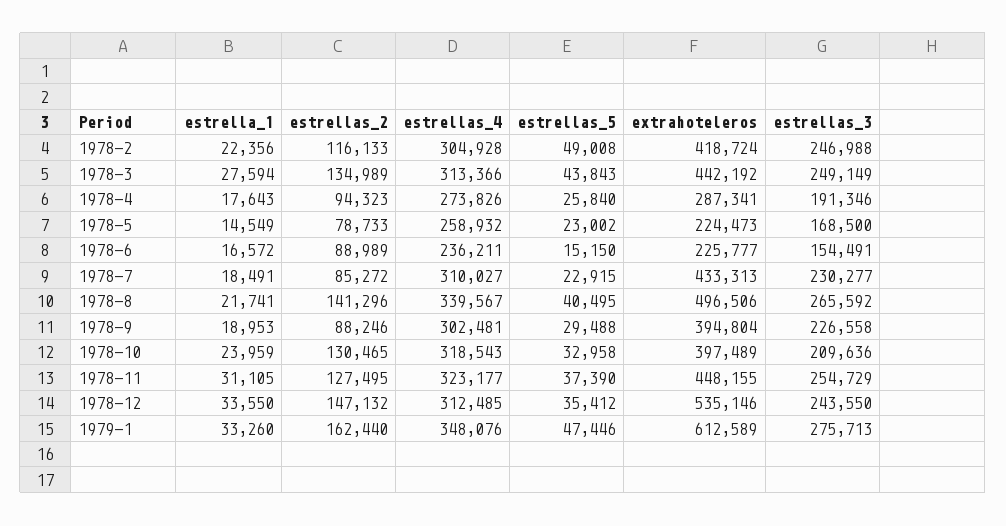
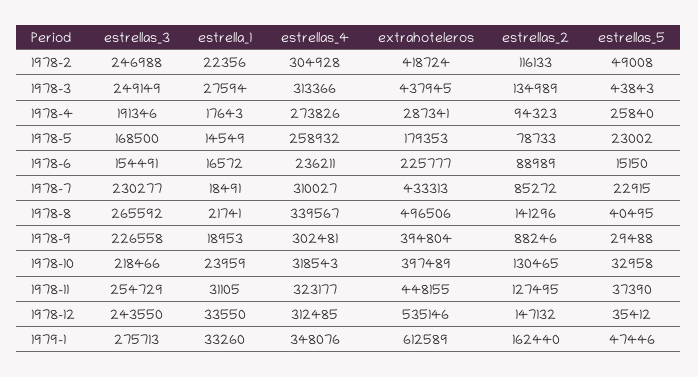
extrahoteleros, 1978-3: 442192 -> 437945
extrahoteleros, 1978-5: 224473 -> 179353
estrellas_3, 1978-10: 209636 -> 218466

